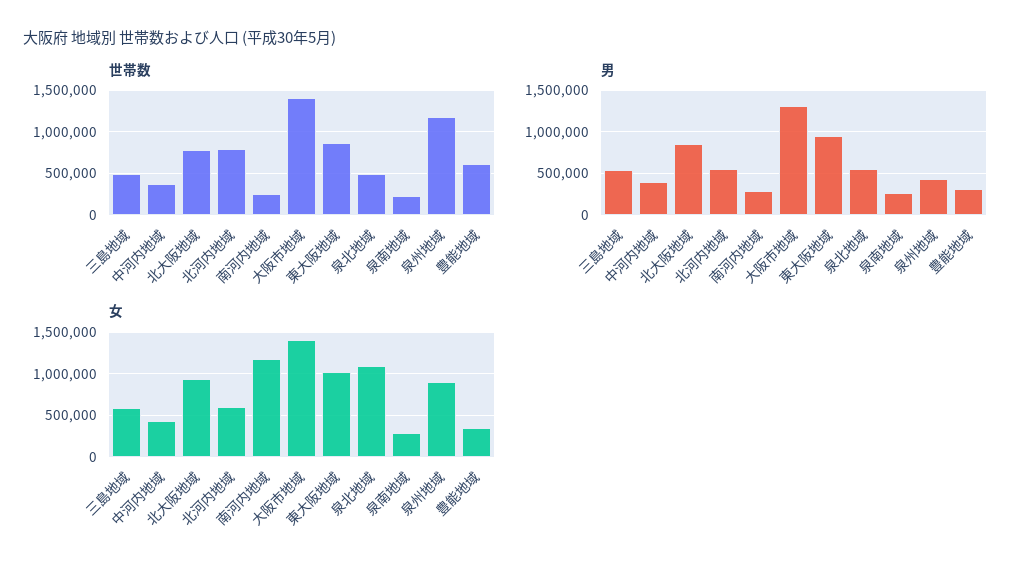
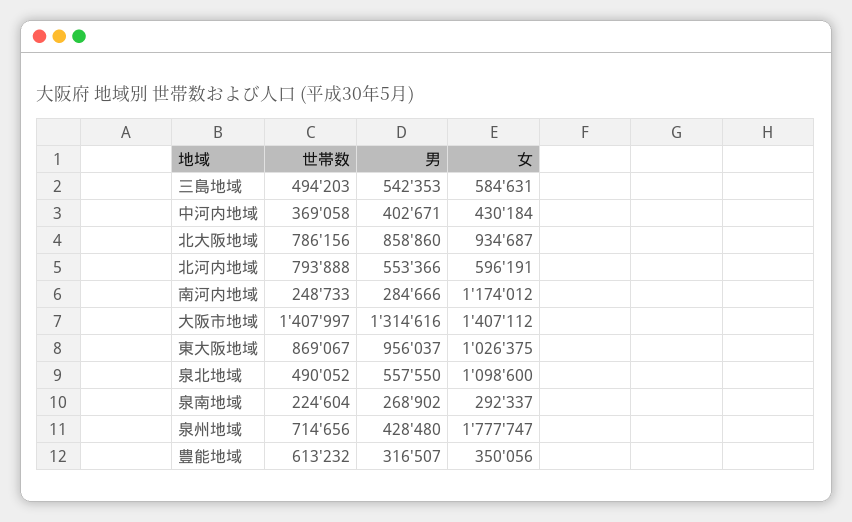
世帯数, 泉州地域: 1200000 -> 714656
女, 泉州地域: 900000 -> 1777747

